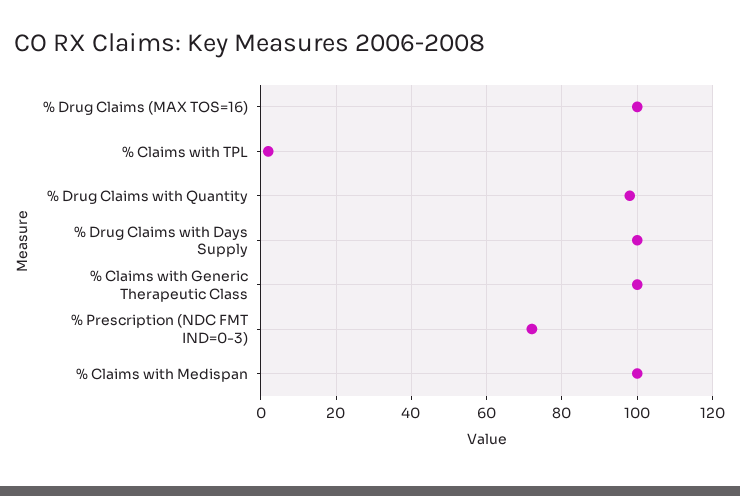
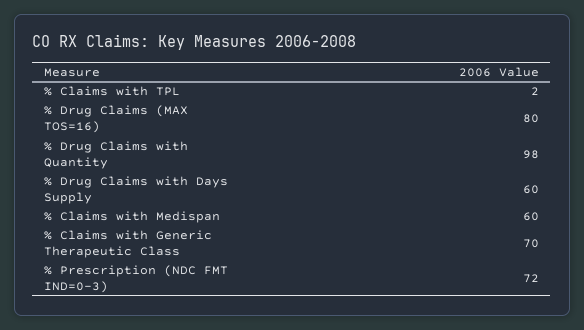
% Drug Claims (MAX TOS=16): 100 -> 80
% Drug Claims with Days Supply: 100 -> 60
% Claims with Generic Therapeutic Class: 100 -> 70
% Claims with Medispan: 100 -> 60

